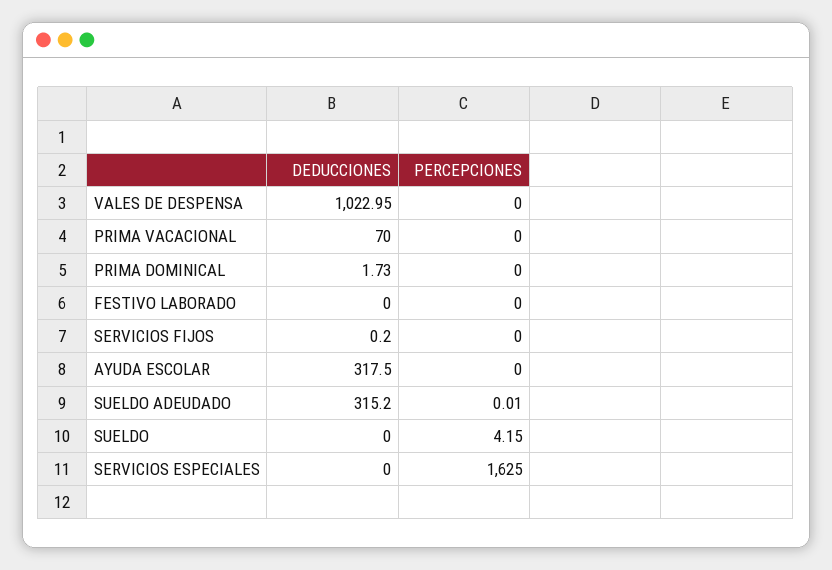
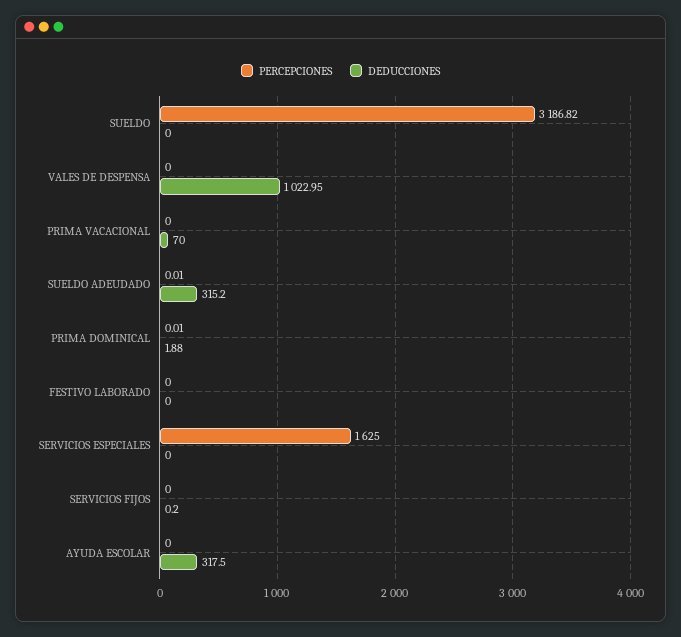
DEDUCCIONES, PRIMA DOMINICAL: 1.73 -> 1.88
PERCEPCIONES, PRIMA DOMINICAL: 0 -> 0.01
PERCEPCIONES, SUELDO: 4.15 -> 3186.82

